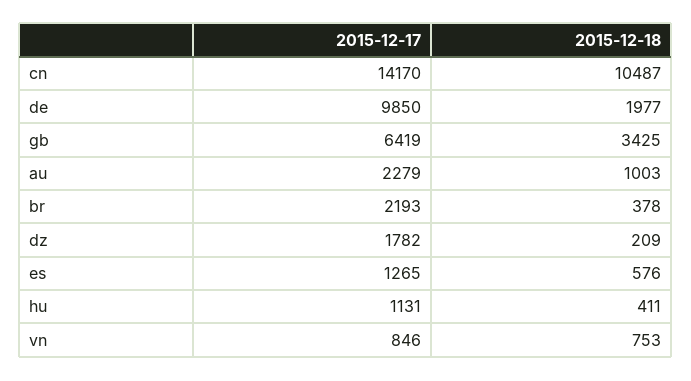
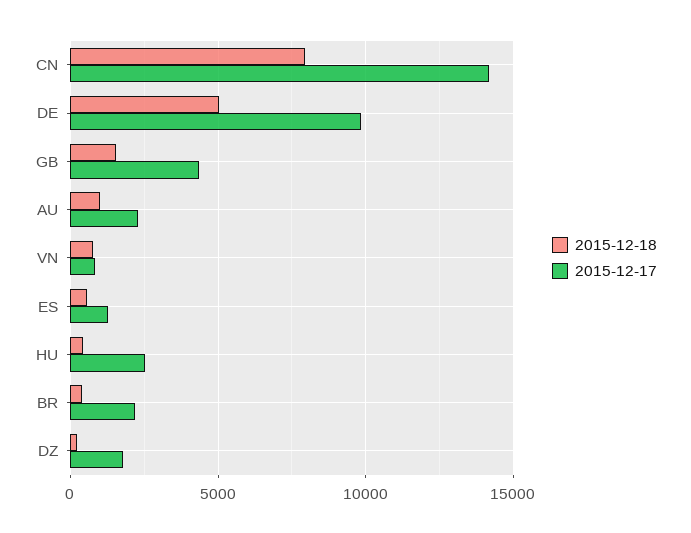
2015-12-18, cn: 10487 -> 8000
2015-12-18, de: 1977 -> 5000
2015-12-17, gb: 6419 -> 4500
2015-12-18, gb: 3425 -> 1500
2015-12-17, hu: 1131 -> 2500

